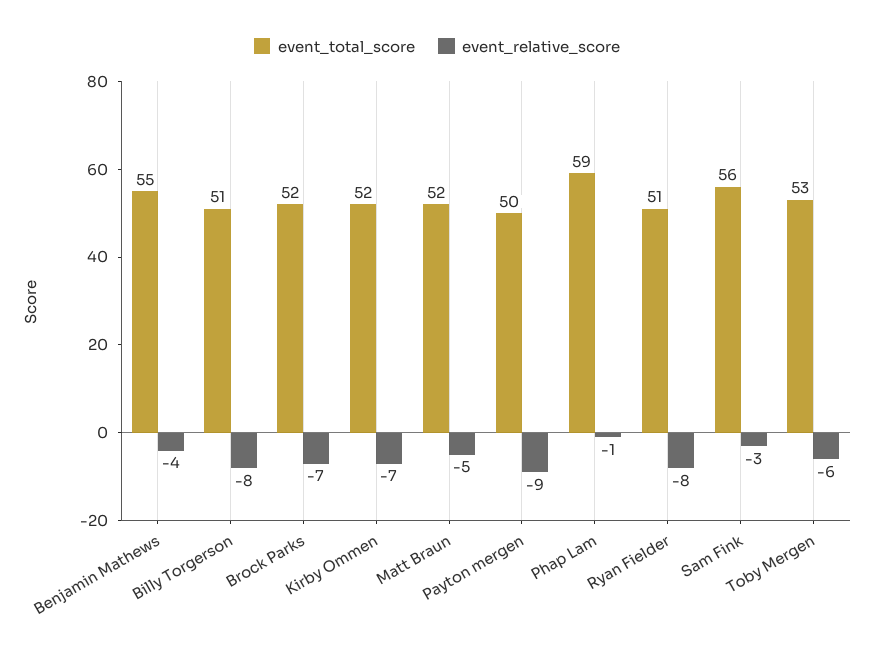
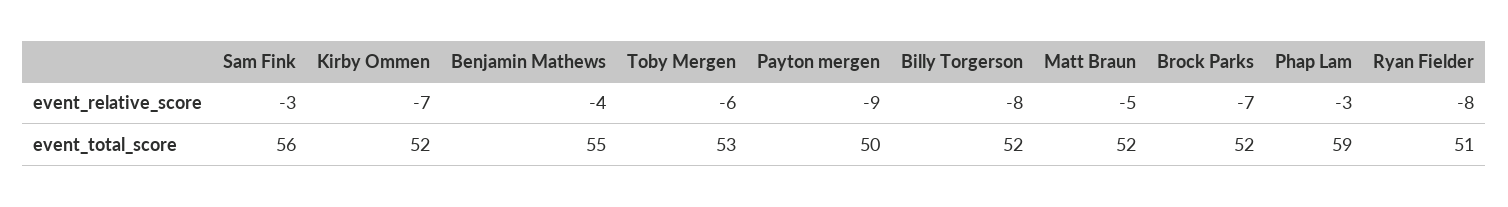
event_total_score, Billy Torgerson: 51 -> 52
event_relative_score, Phap Lam: -1 -> -3

